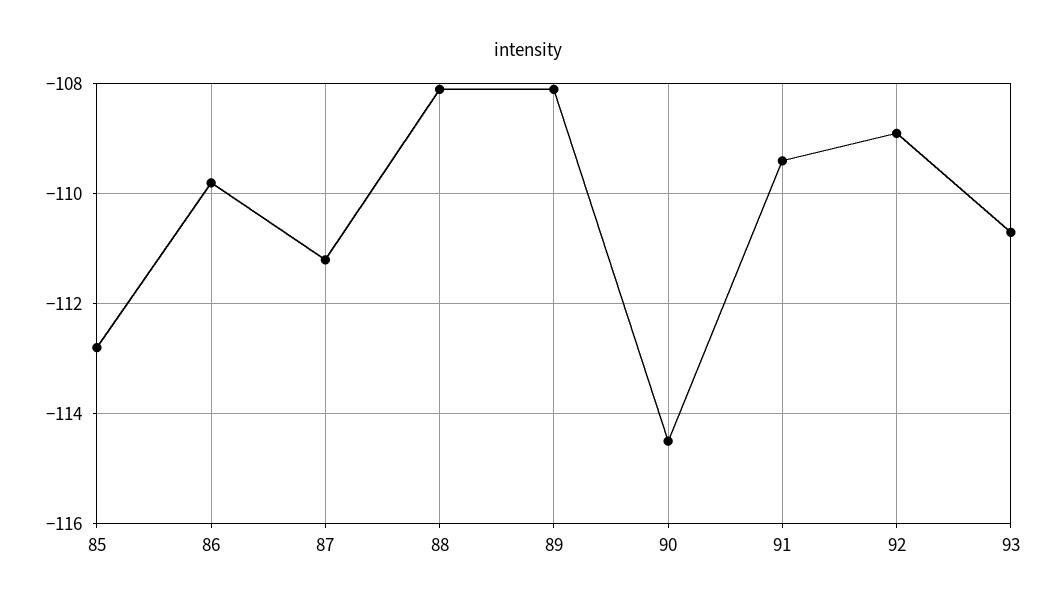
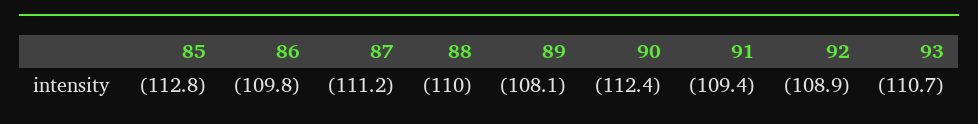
88: -108 -> -110
90: -114.5 -> -112.4

